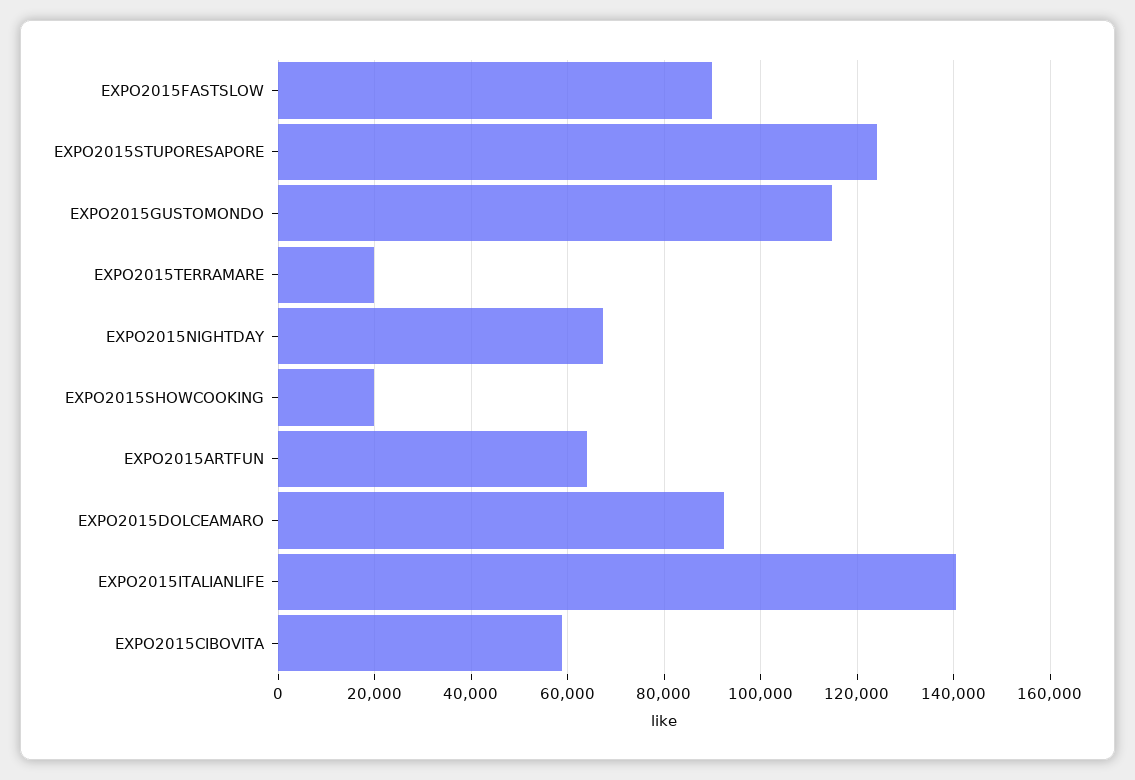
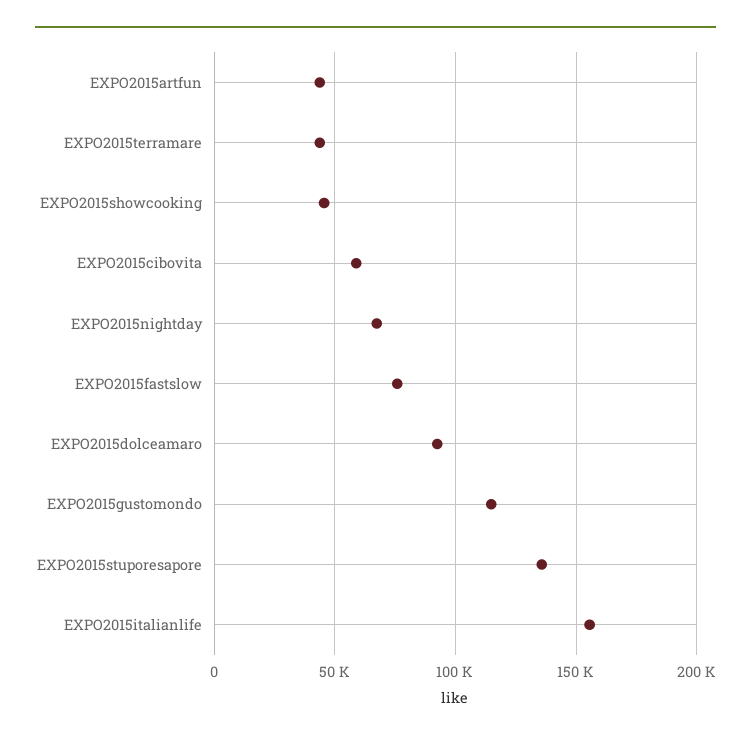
EXPO2015FASTSLOW: 90000 -> 75000
EXPO2015STUPORESAPORE: 124000 -> 135000
EXPO2015TERRAMARE: 20000 -> 45000
EXPO2015SHOWCOOKING: 20000 -> 45000
EXPO2015ARTFUN: 64000 -> 45000
EXPO2015ITALIANLIFE: 140000 -> 155000

